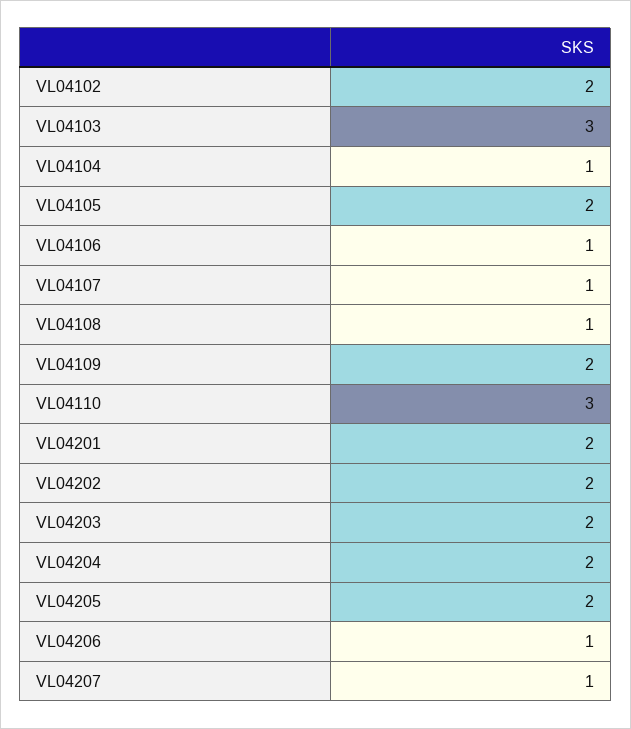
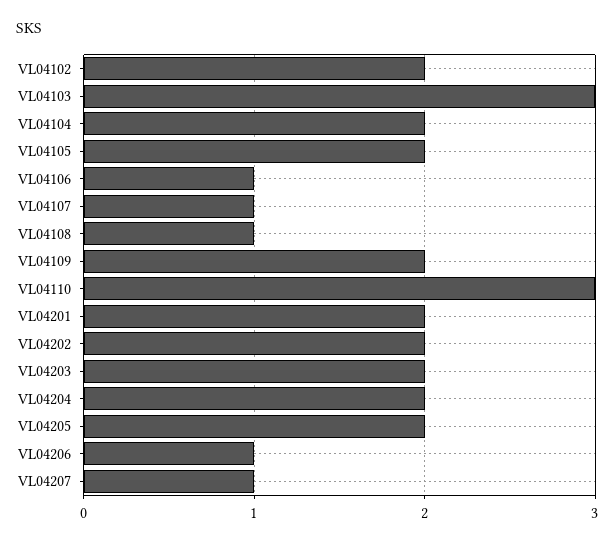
VL04104: 1 -> 2

